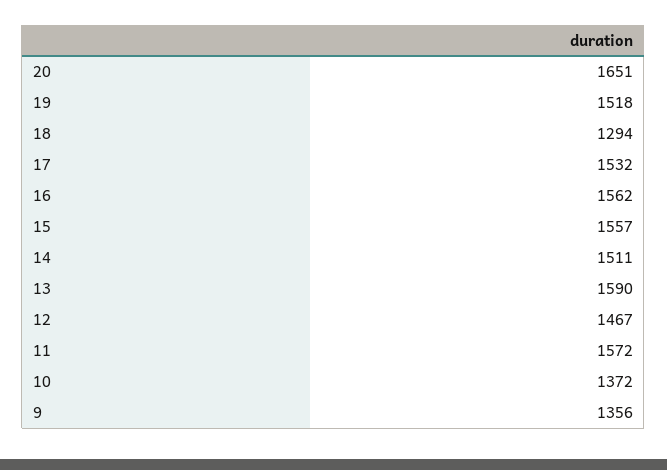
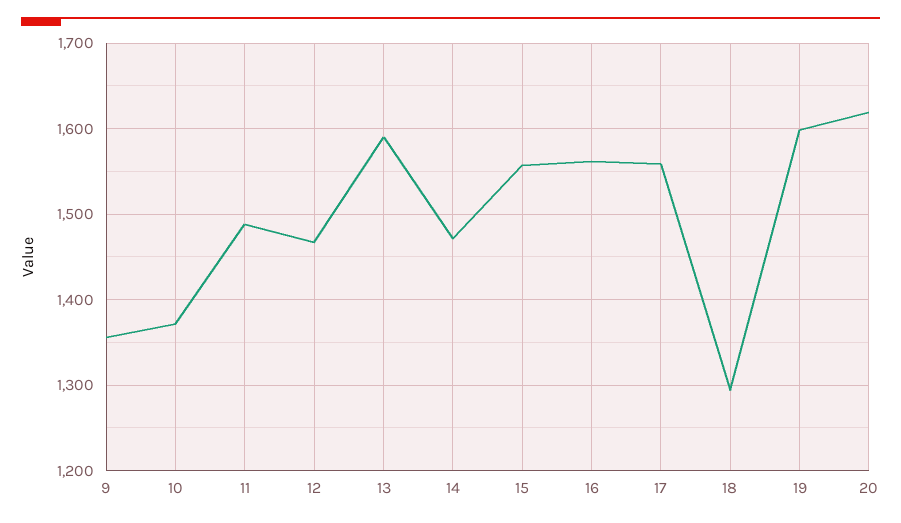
20: 1651 -> 1620
19: 1518 -> 1600
17: 1532 -> 1560
14: 1511 -> 1470
11: 1572 -> 1490

